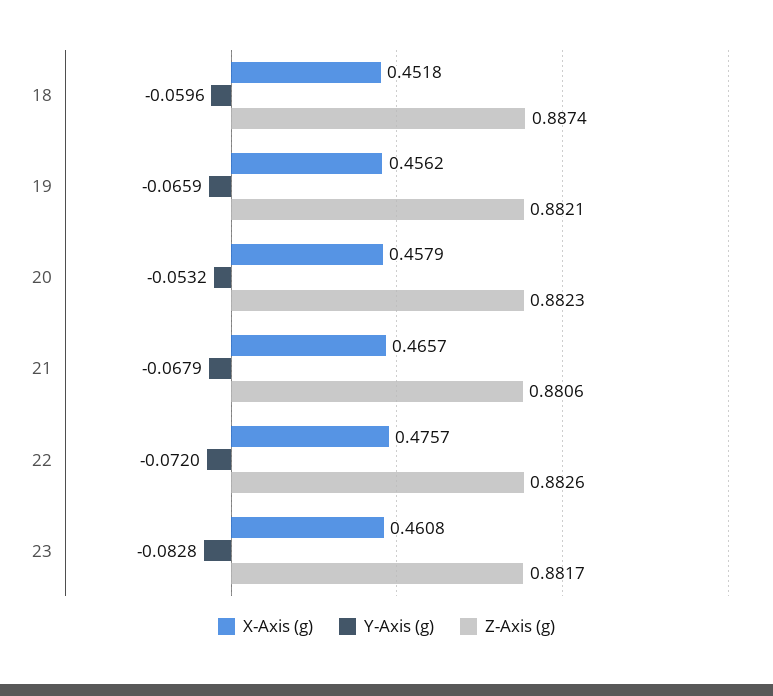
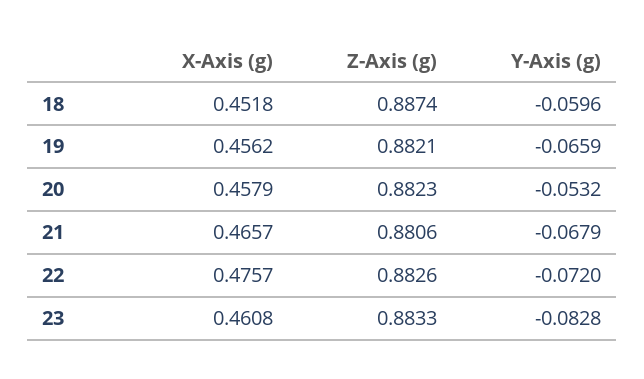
Z-Axis (g), 23: 0.8817 -> 0.8833

